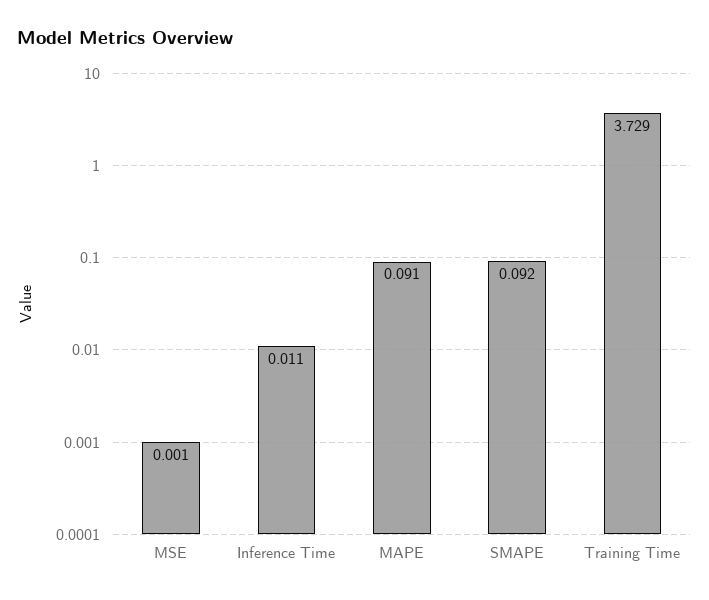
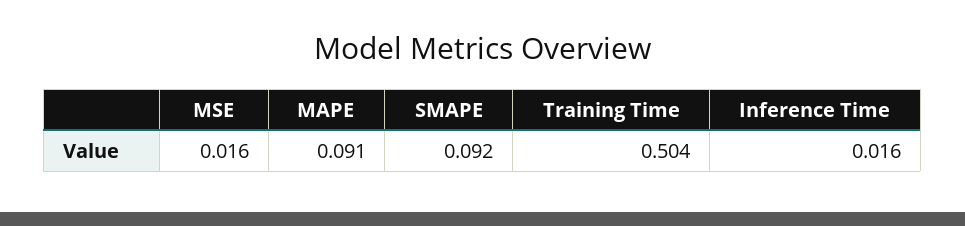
MSE: 0.001 -> 0.016
Inference Time: 0.011 -> 0.016
Training Time: 3.729 -> 0.504

